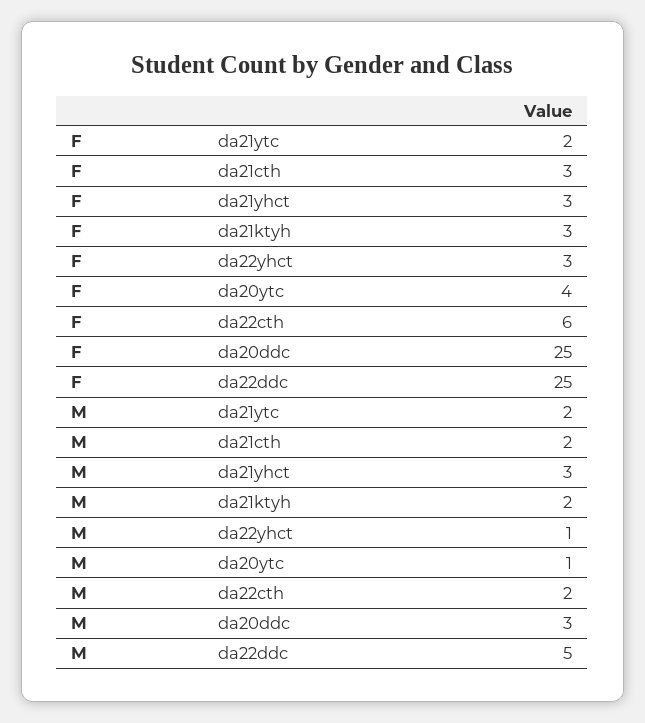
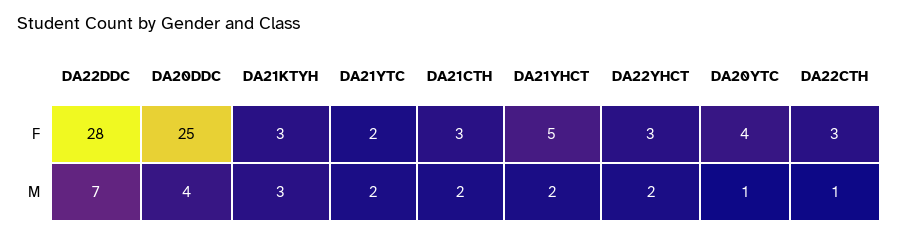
F, da21yhct: 3 -> 5
F, da22cth: 6 -> 3
F, da22ddc: 25 -> 28
M, da21yhct: 3 -> 2
M, da21ktyh: 2 -> 3
M, da22yhct: 1 -> 2
M, da22cth: 2 -> 1
M, da20ddc: 3 -> 4
M, da22ddc: 5 -> 7

